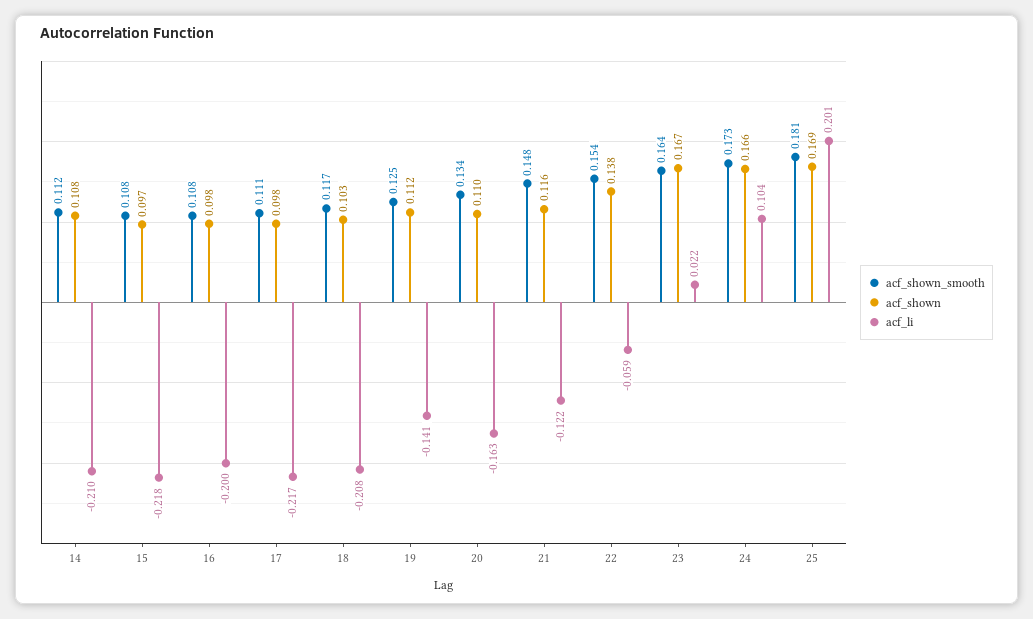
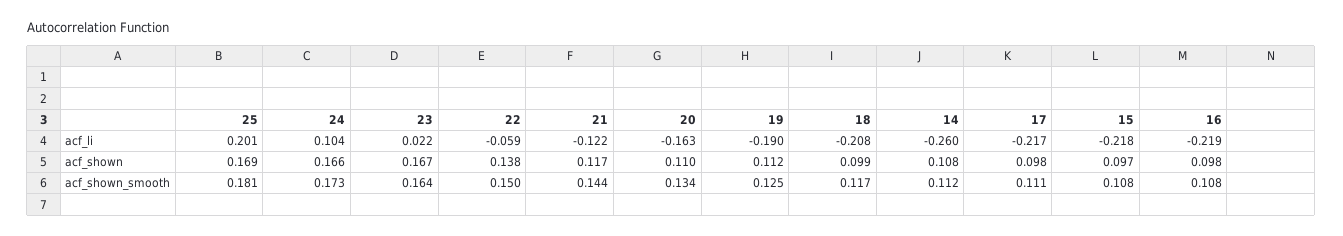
acf_li, 14: -0.21 -> -0.26
acf_li, 16: -0.2 -> -0.219
acf_shown, 18: 0.103 -> 0.099
acf_li, 19: -0.141 -> -0.19
acf_shown_smooth, 21: 0.148 -> 0.144
acf_shown, 21: 0.116 -> 0.117
acf_shown_smooth, 22: 0.154 -> 0.15

